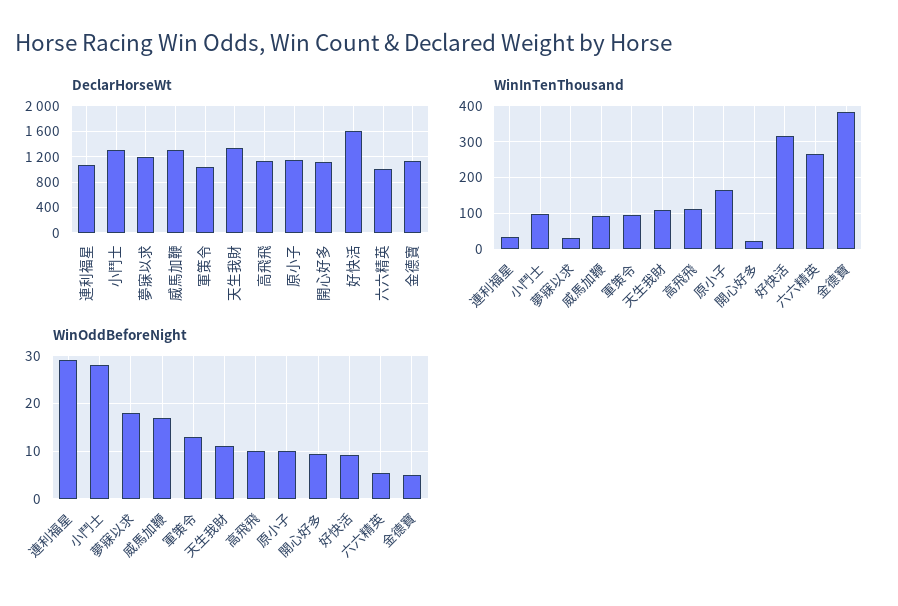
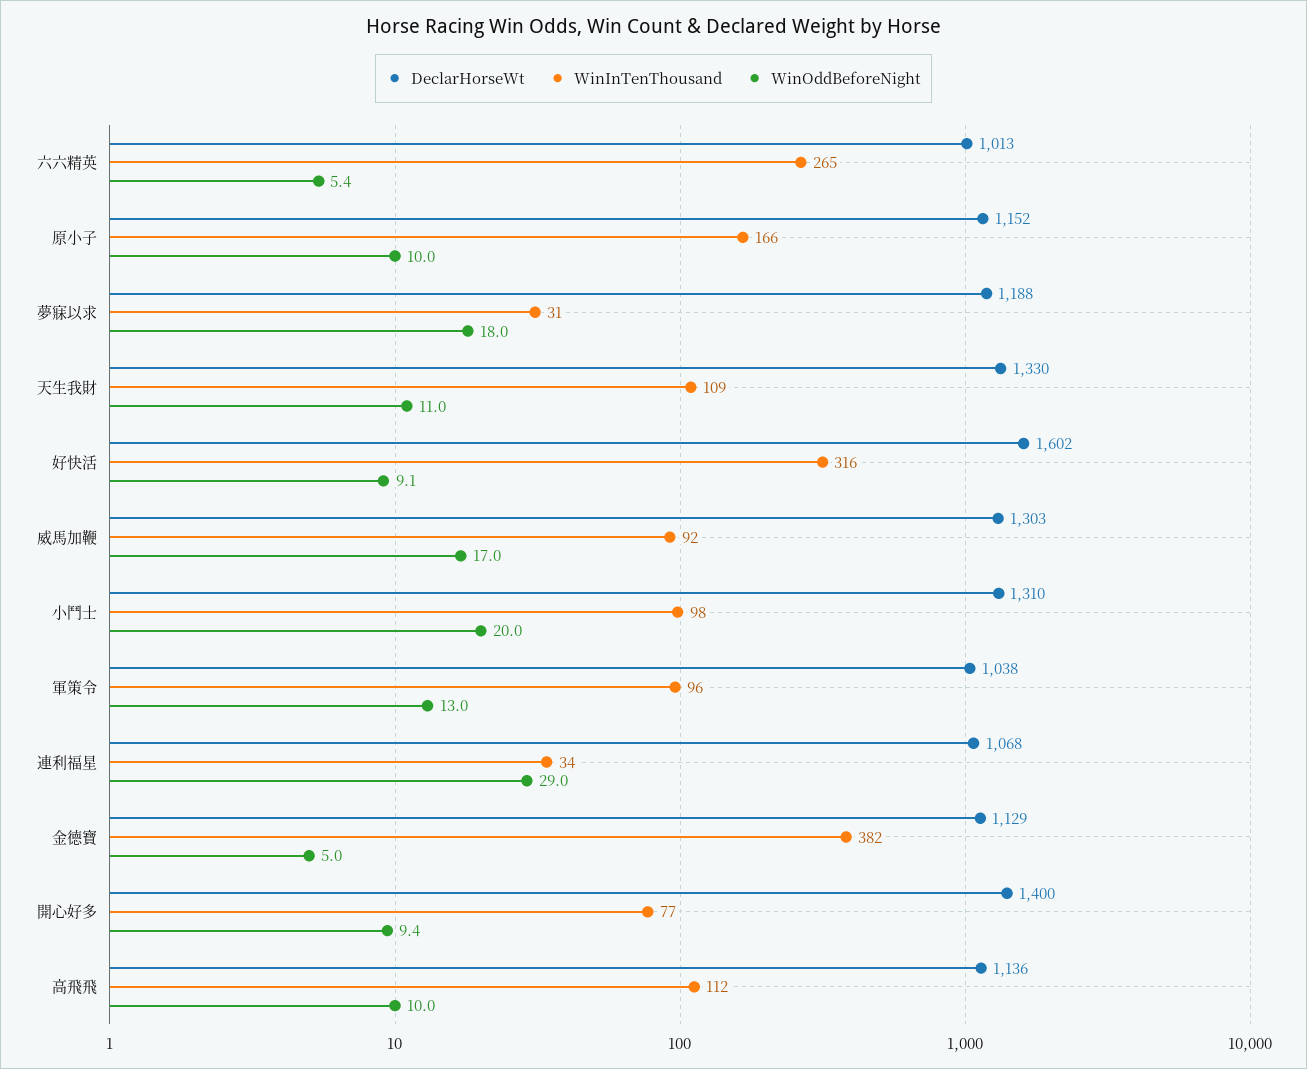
DeclarHorseWt, 開心好多: 1100 -> 1400
WinInTenThousand, 開心好多: 20 -> 77
WinOddBeforeNight, 小鬥士: 28 -> 20

